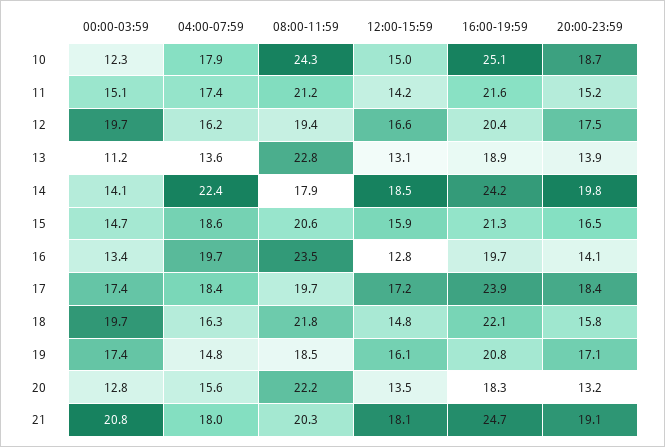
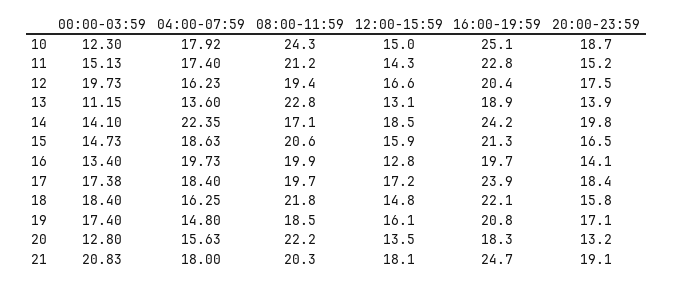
12:00-15:59, 11: 14.2 -> 14.3
16:00-19:59, 11: 21.6 -> 22.8
08:00-11:59, 14: 17.9 -> 17.1
08:00-11:59, 16: 23.5 -> 19.9
00:00-03:59, 18: 19.7 -> 18.4

